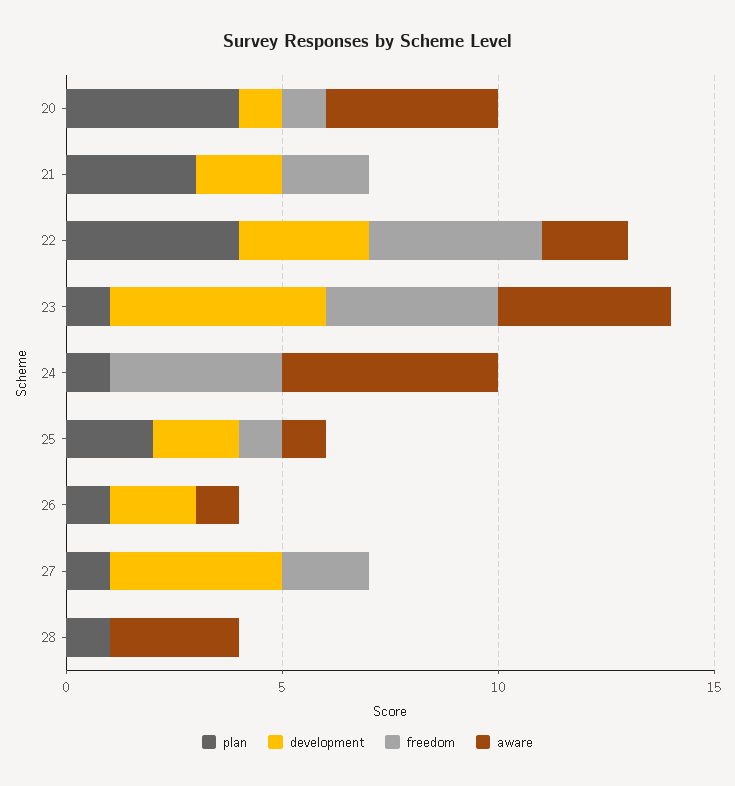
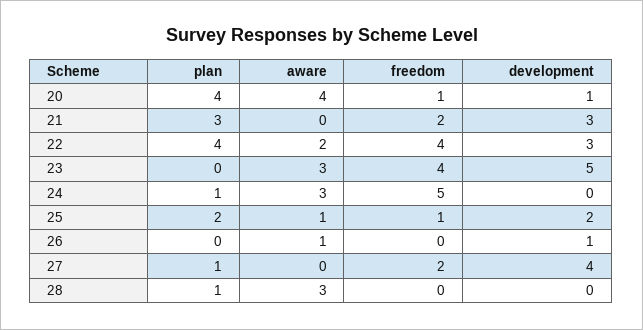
development, 21: 2 -> 3
plan, 23: 1 -> 0
aware, 23: 4 -> 3
freedom, 24: 4 -> 5
aware, 24: 5 -> 3
plan, 26: 1 -> 0
development, 26: 2 -> 1

